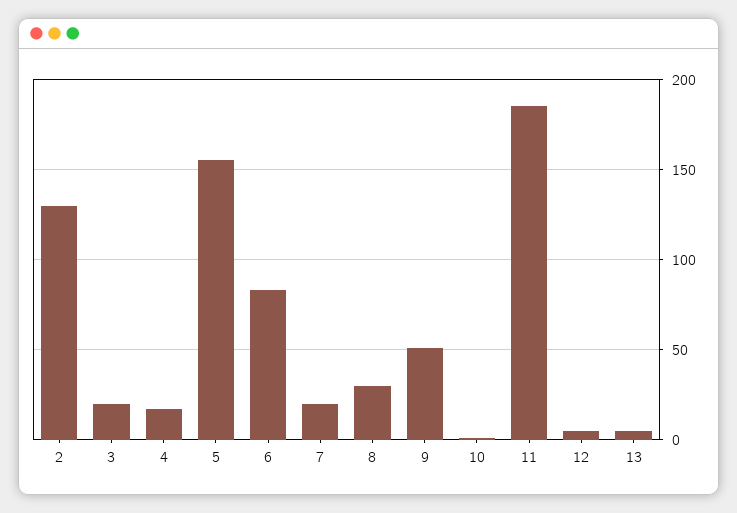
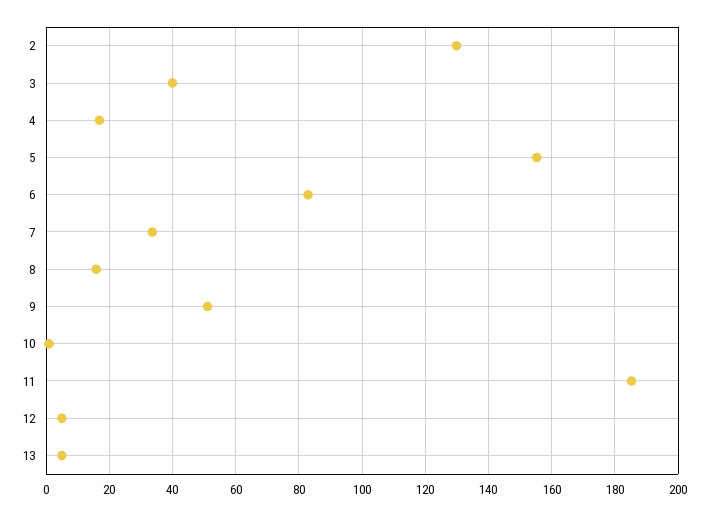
3: 20 -> 40
7: 20 -> 34
8: 30 -> 16

